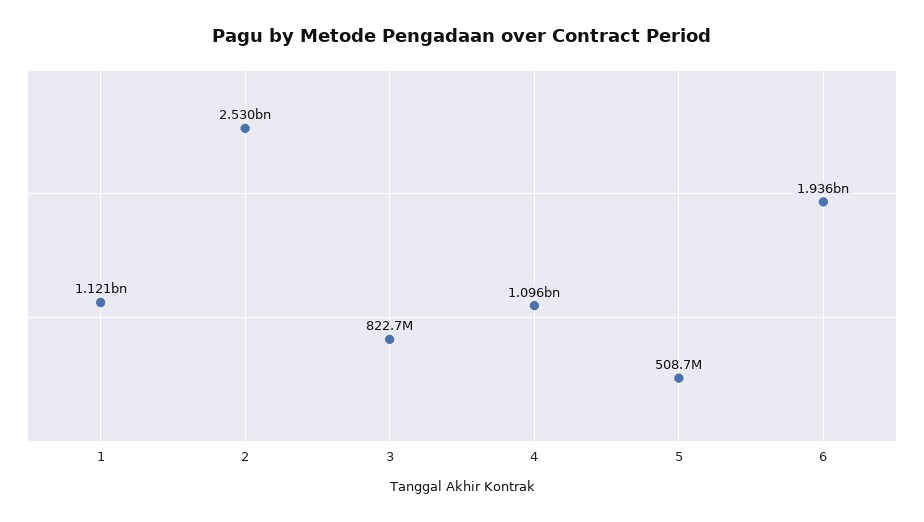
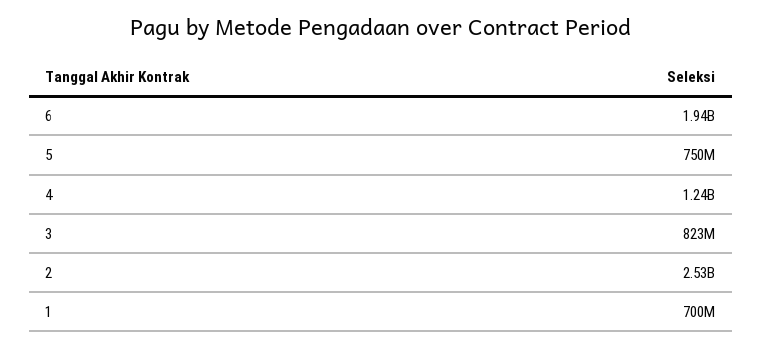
1: 1121000000 -> 700000000
4: 1096000000 -> 1240000000
5: 508700000 -> 750000000

